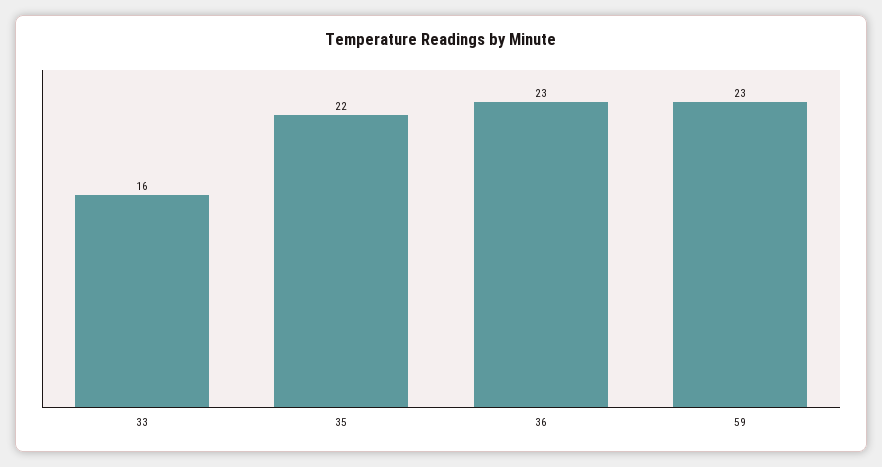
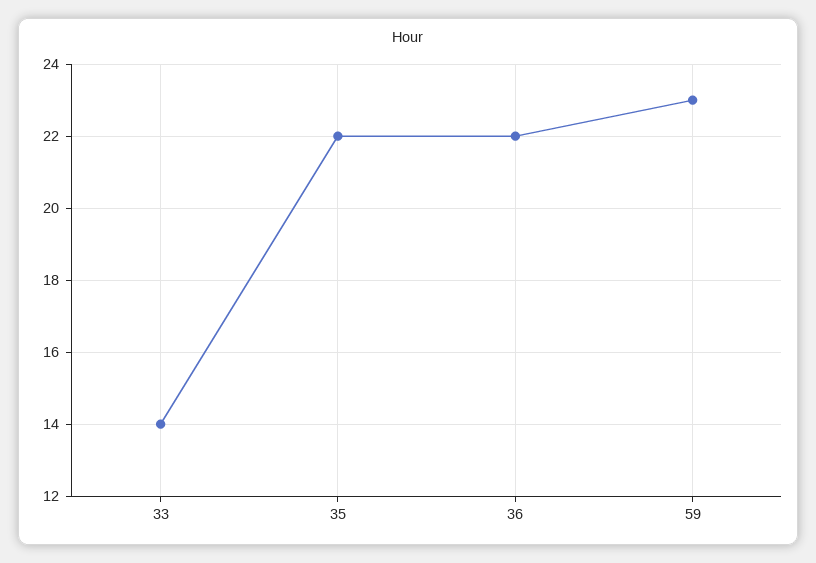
33: 16 -> 14
36: 23 -> 22

